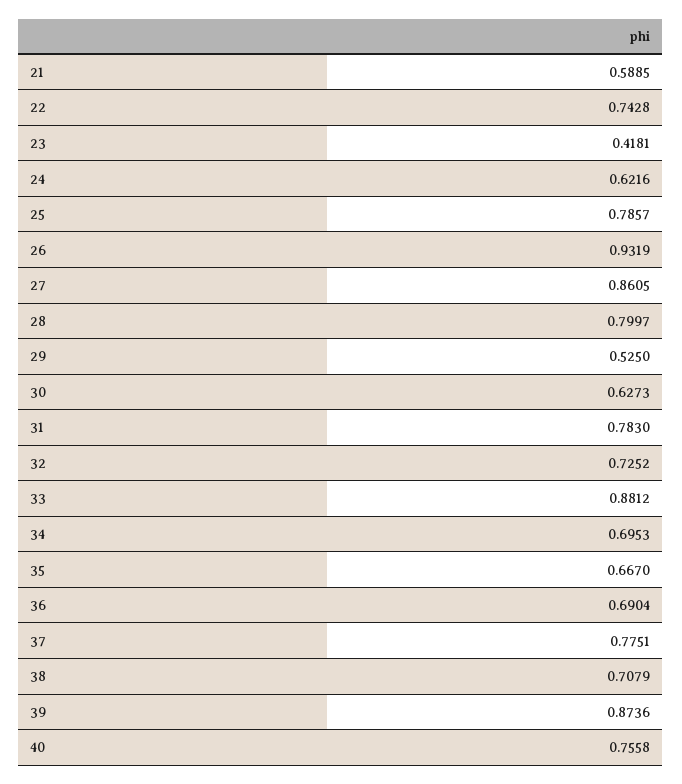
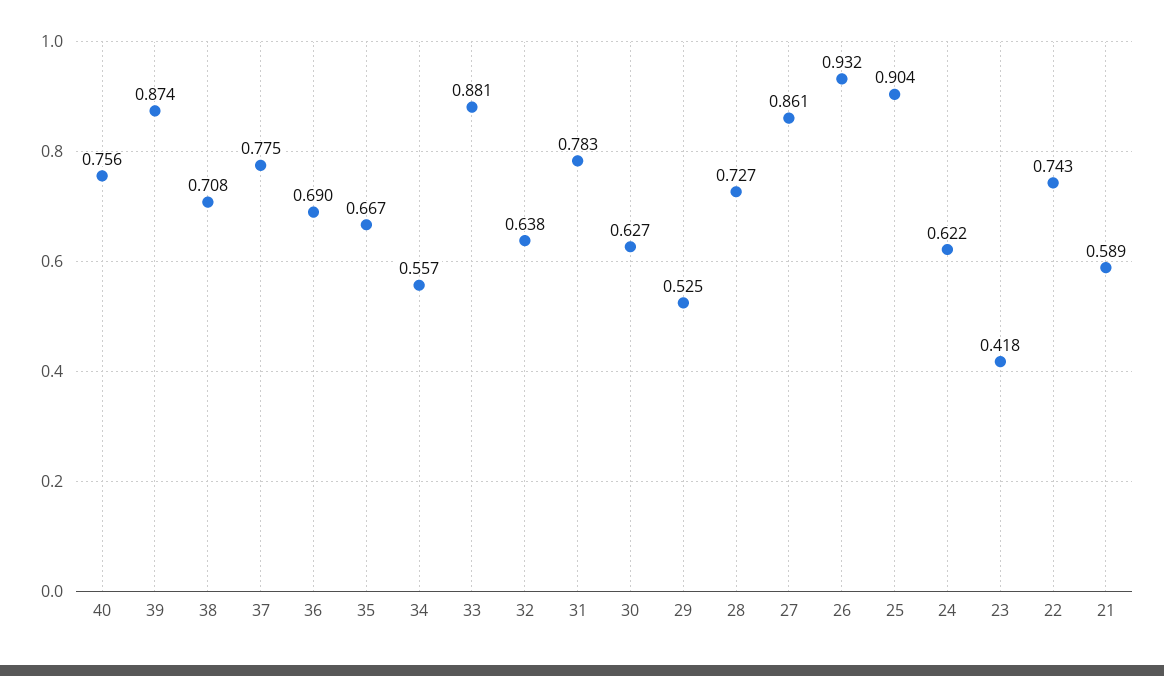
25: 0.7857 -> 0.904
28: 0.7997 -> 0.727
32: 0.7252 -> 0.638
34: 0.6953 -> 0.557

